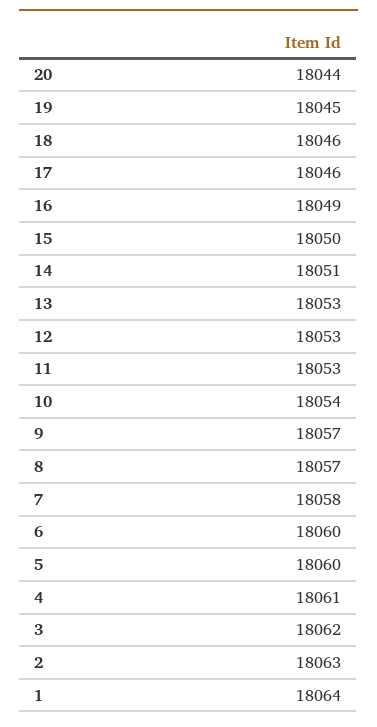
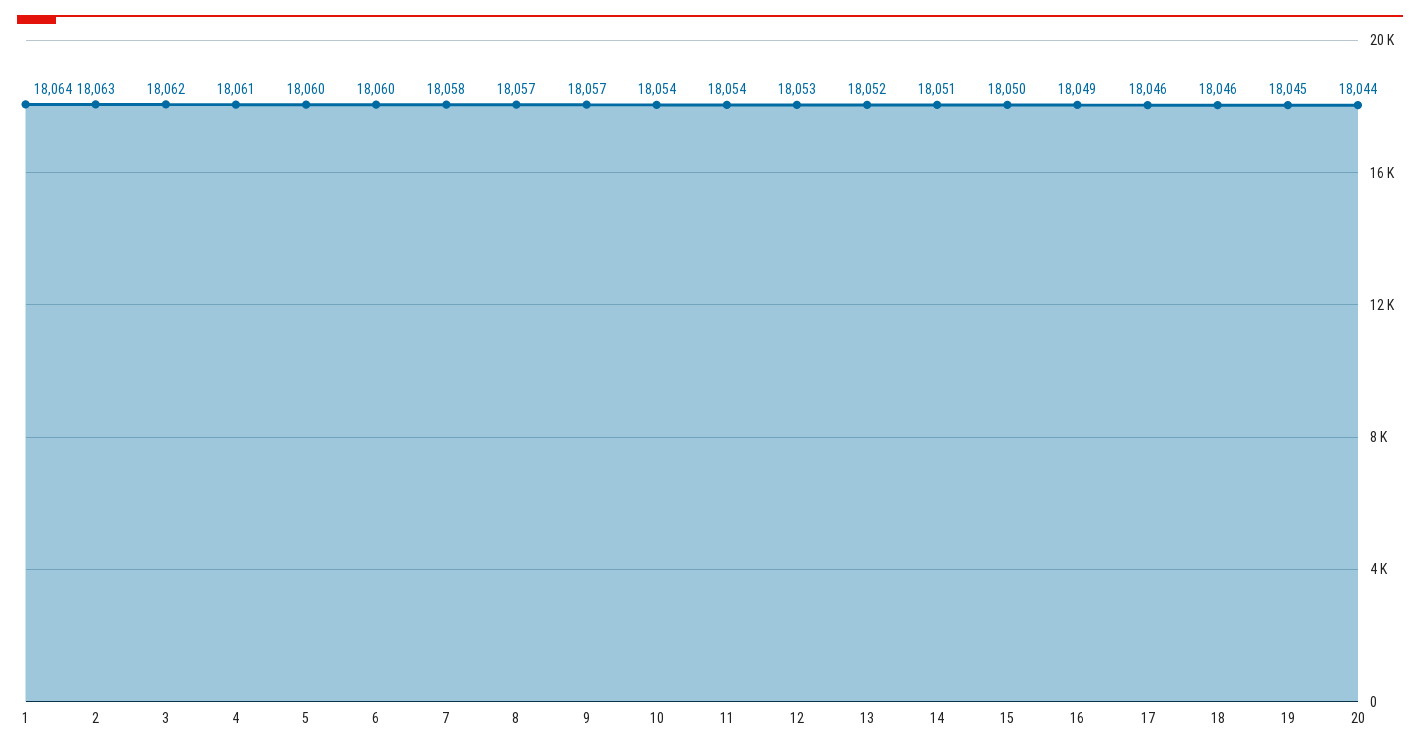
13: 18053 -> 18052
11: 18053 -> 18054

